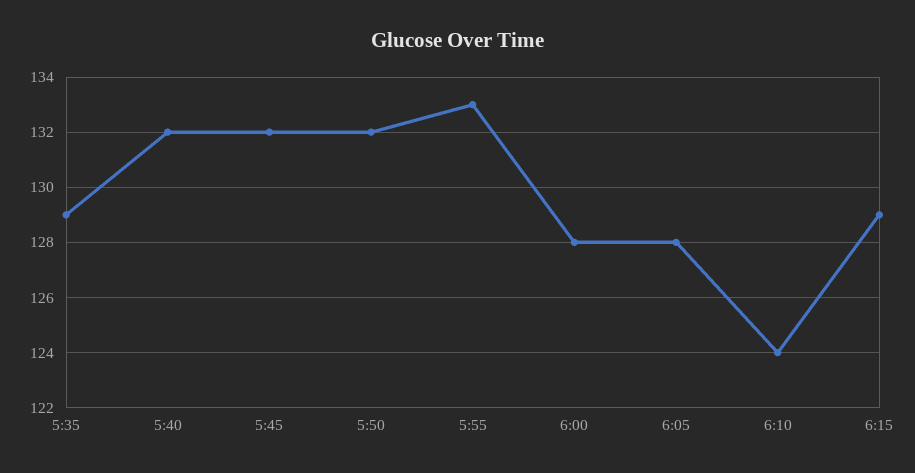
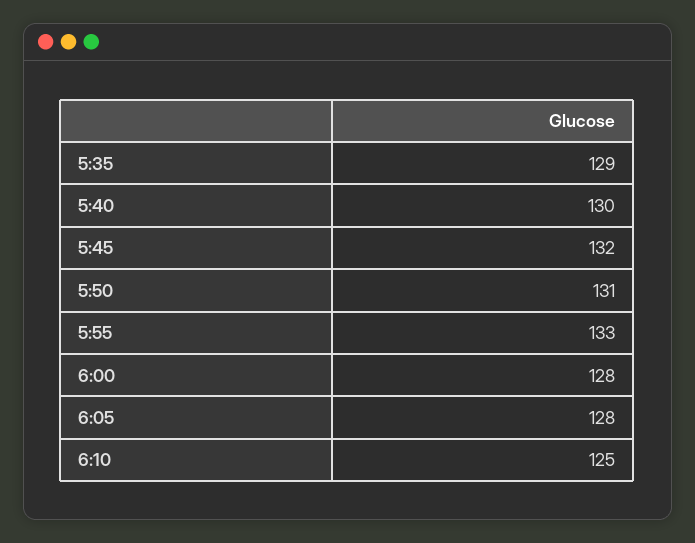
5:40: 132 -> 130
5:50: 132 -> 131
6:10: 124 -> 125
6:15: 129 -> none

